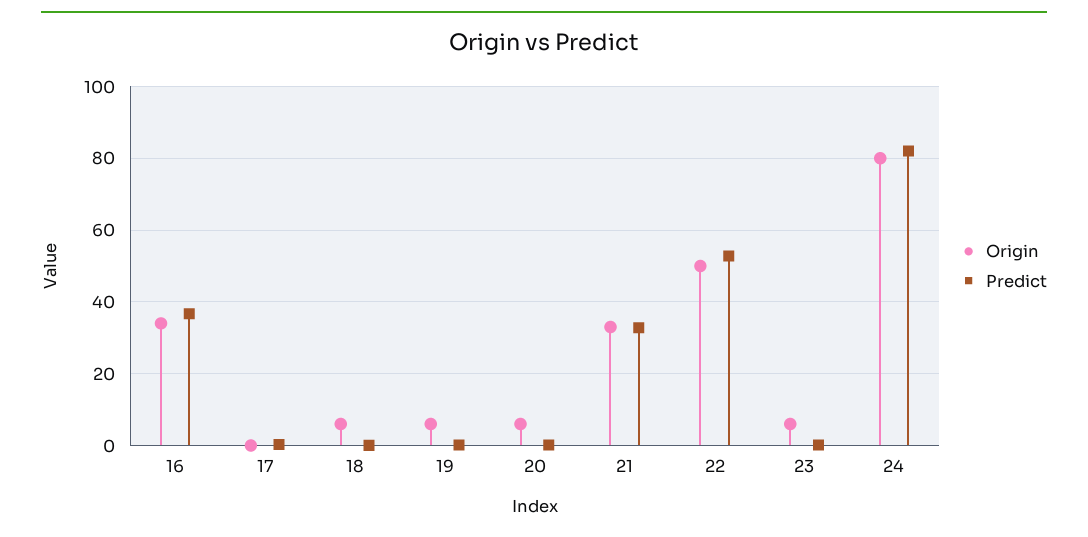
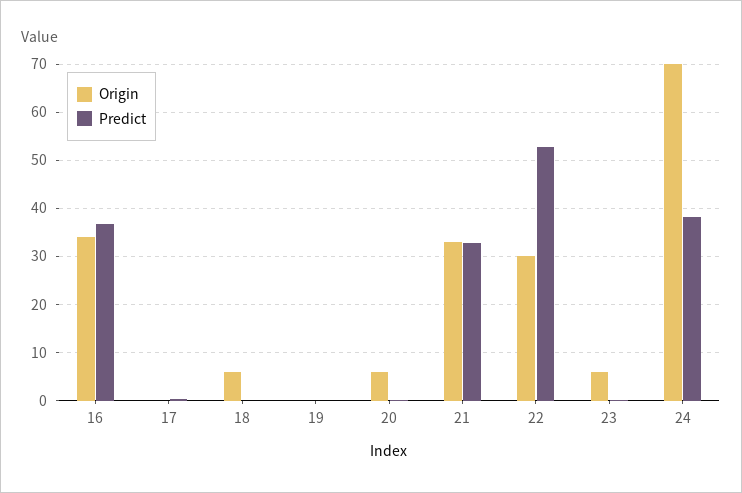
Origin, 19: 6 -> 0
Origin, 22: 50 -> 30
Origin, 24: 80 -> 70
Predict, 24: 82 -> 38

